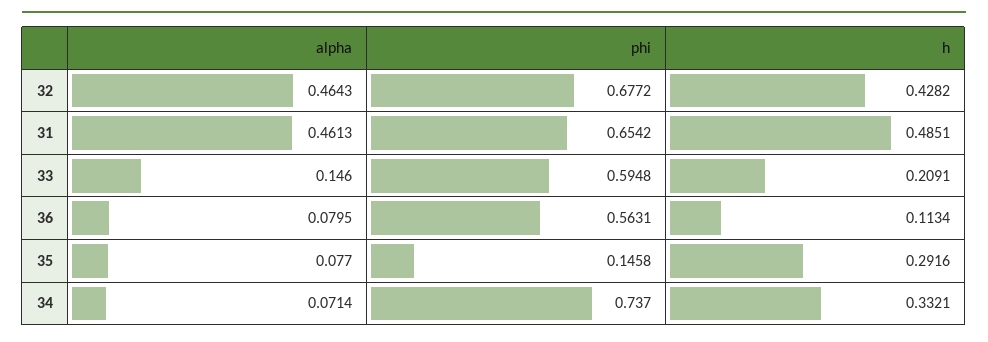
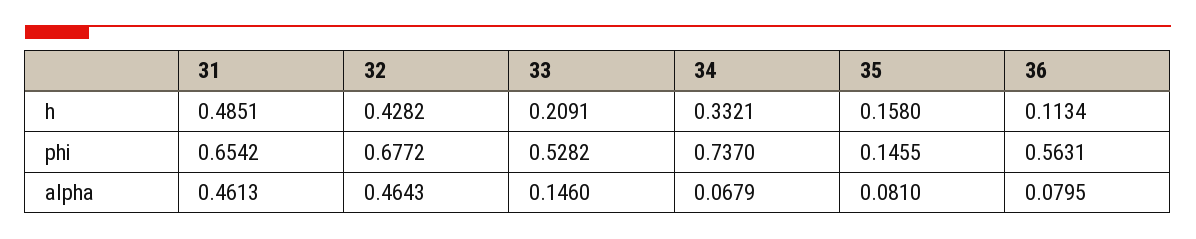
phi, 33: 0.5948 -> 0.5282
alpha, 35: 0.077 -> 0.081
phi, 35: 0.1458 -> 0.1455
h, 35: 0.2916 -> 0.158
alpha, 34: 0.0714 -> 0.0679

